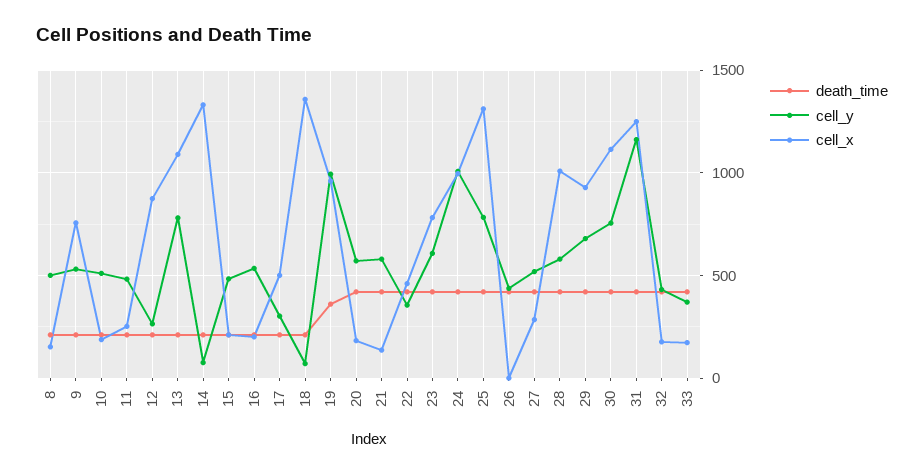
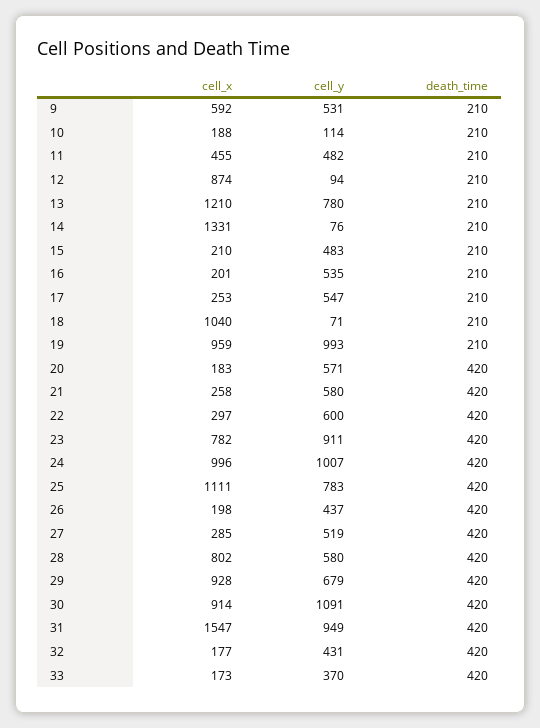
death_time, 8: 200 -> none
cell_y, 8: 500 -> none
cell_x, 8: 150 -> none
cell_x, 9: 750 -> 592
cell_y, 10: 500 -> 114
cell_x, 11: 250 -> 455
cell_y, 12: 250 -> 94
cell_x, 13: 1100 -> 1210
cell_y, 17: 300 -> 547
cell_x, 17: 500 -> 253
cell_x, 18: 1350 -> 1040
death_time, 19: 350 -> 210
cell_x, 21: 150 -> 258
cell_y, 22: 350 -> 600
cell_x, 22: 450 -> 297
cell_y, 23: 600 -> 911
cell_x, 25: 1300 -> 1111
cell_x, 26: 0 -> 198
cell_x, 28: 1000 -> 802
cell_y, 30: 750 -> 1091
cell_x, 30: 1100 -> 914
cell_y, 31: 1150 -> 949
cell_x, 31: 1250 -> 1547

